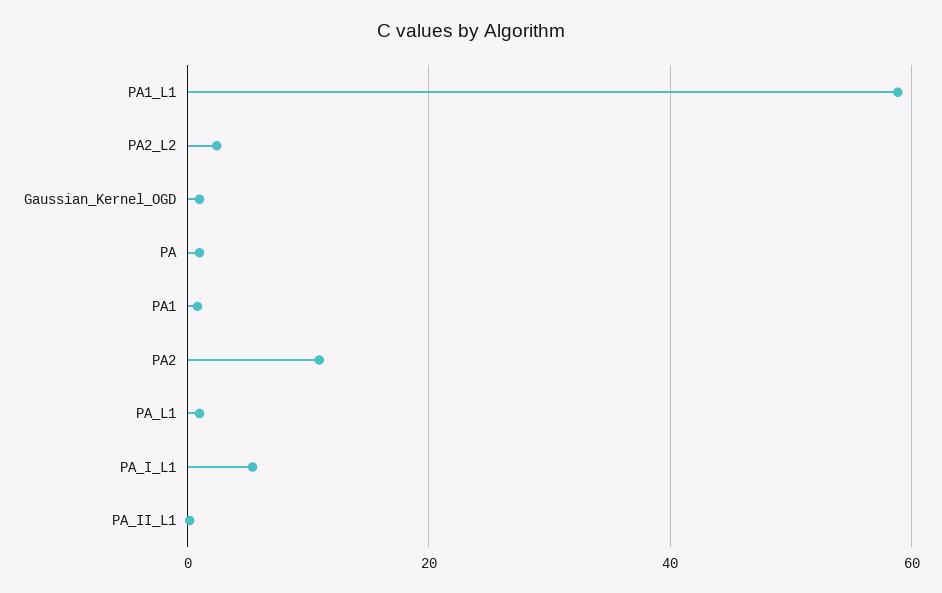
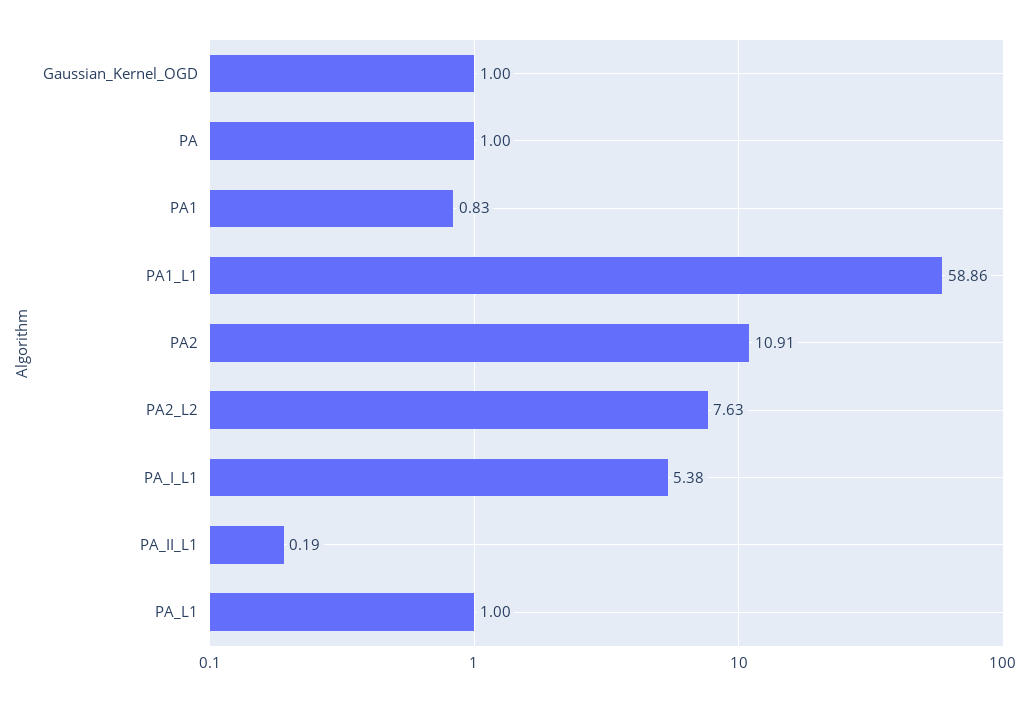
PA2_L2: 2 -> 7.63

